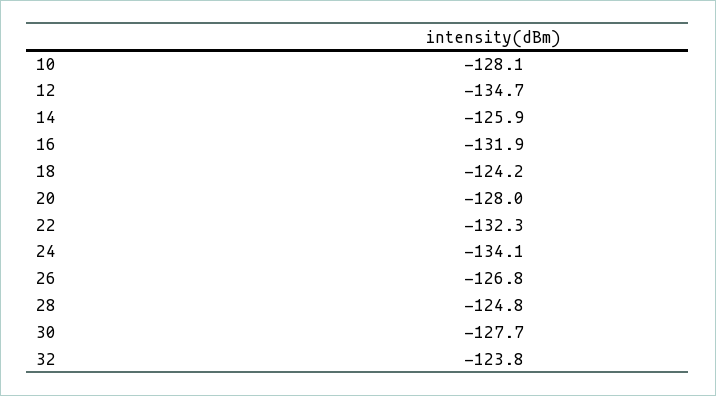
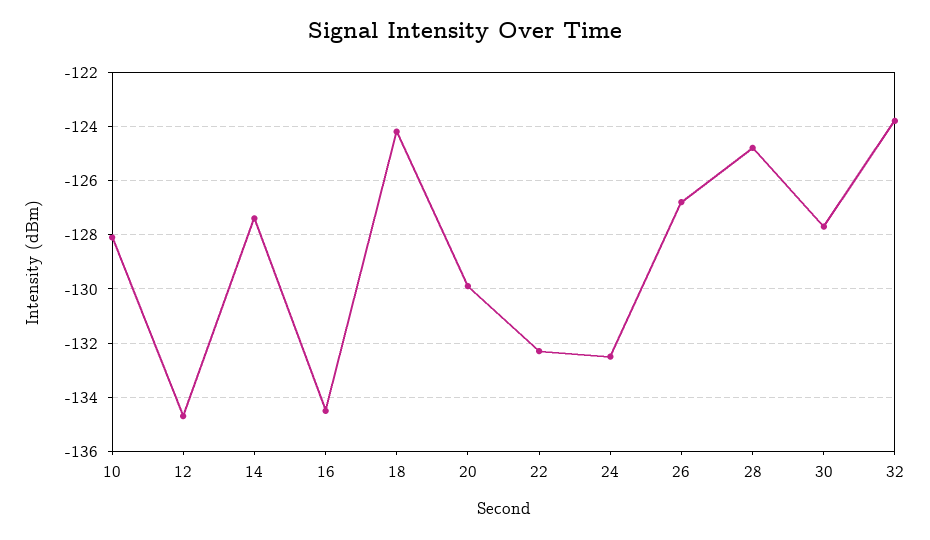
14: -125.9 -> -127.5
16: -131.9 -> -134.5
20: -128 -> -130
24: -134.1 -> -132.5

